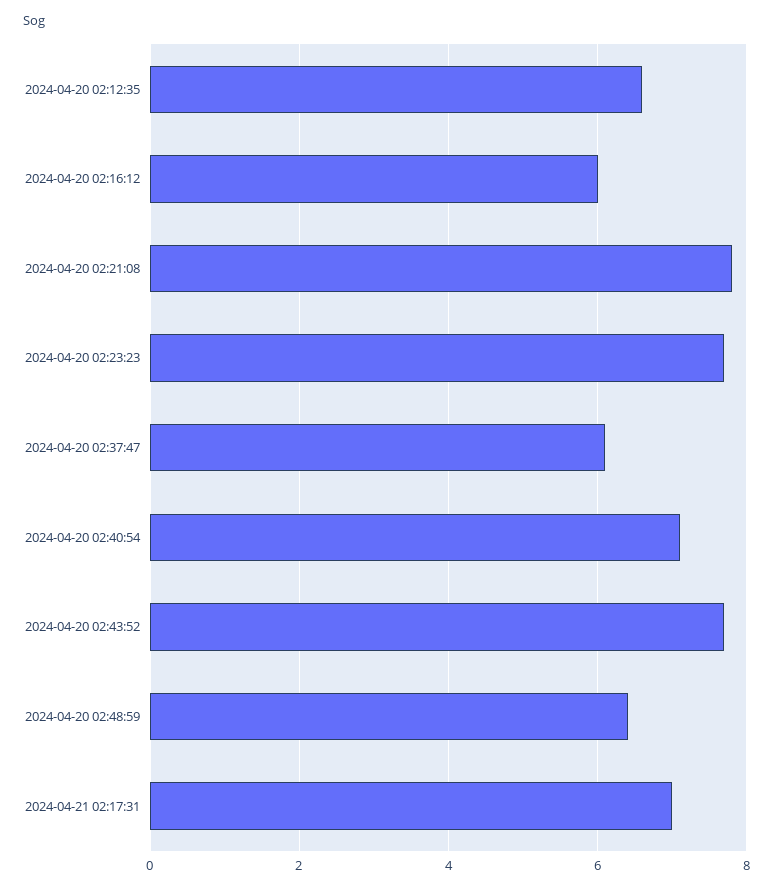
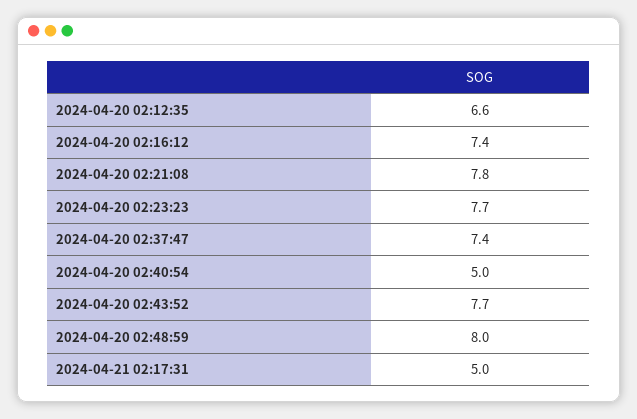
2024-04-20 02:16:12: 6 -> 7.4
2024-04-20 02:37:47: 6 -> 7.4
2024-04-20 02:40:54: 7 -> 5
2024-04-20 02:48:59: 6.5 -> 8
2024-04-21 02:17:31: 7 -> 5

